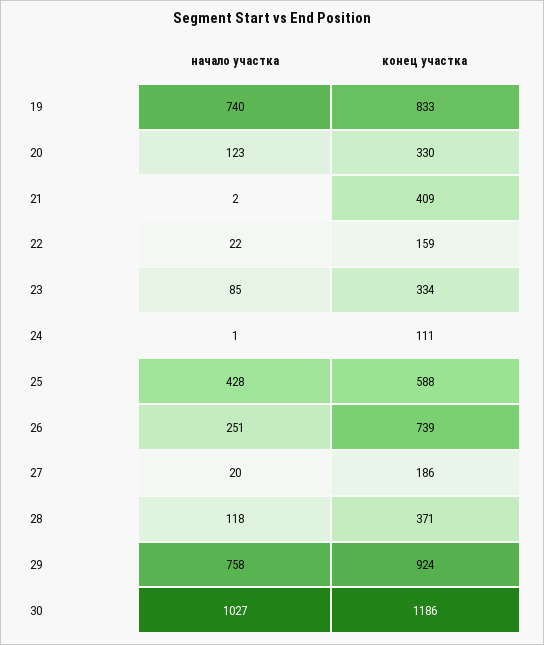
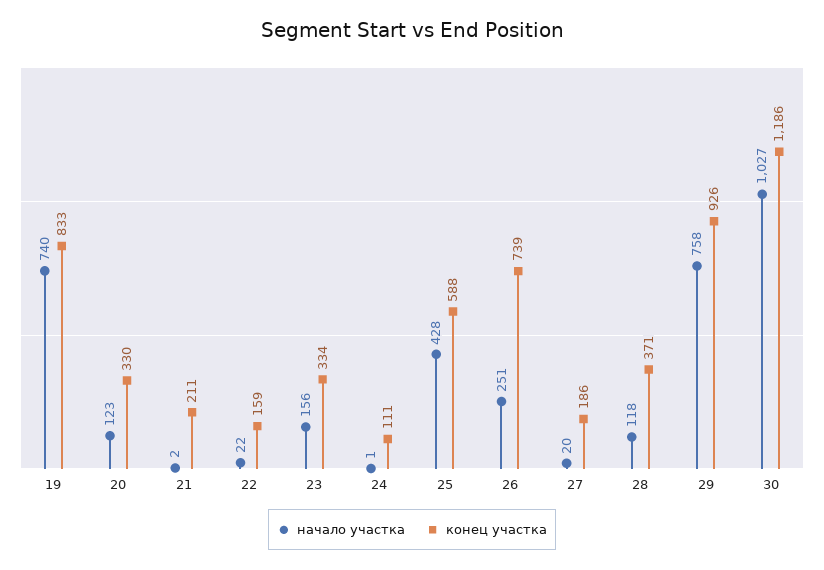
конец участка, 21: 409 -> 211
начало участка, 23: 85 -> 156
конец участка, 29: 924 -> 926

